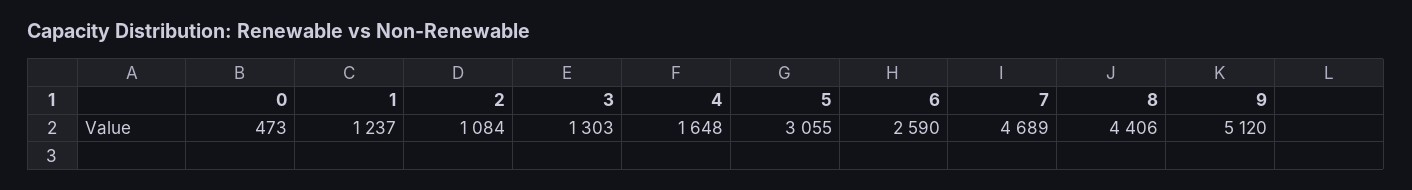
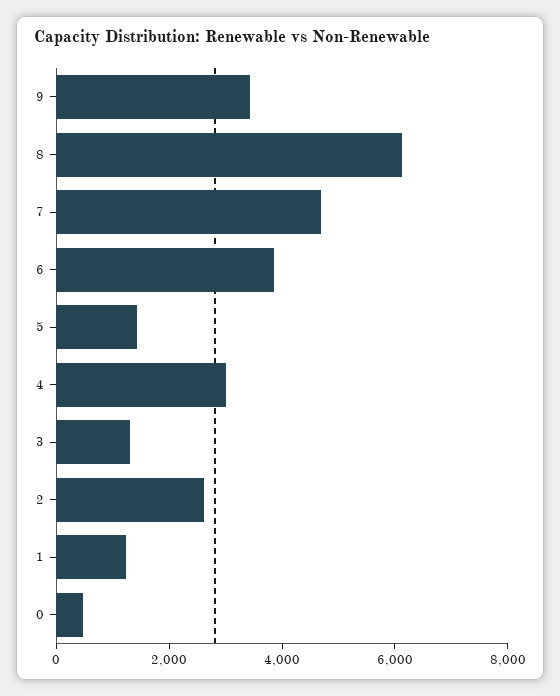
2: 1084 -> 2500
4: 1648 -> 3000
5: 3055 -> 1500
6: 2590 -> 4000
8: 4406 -> 6000
9: 5120 -> 3500

